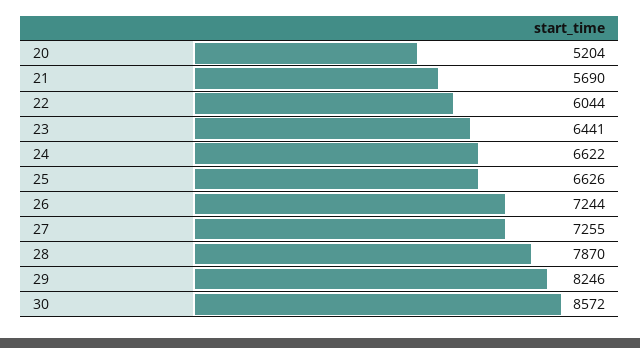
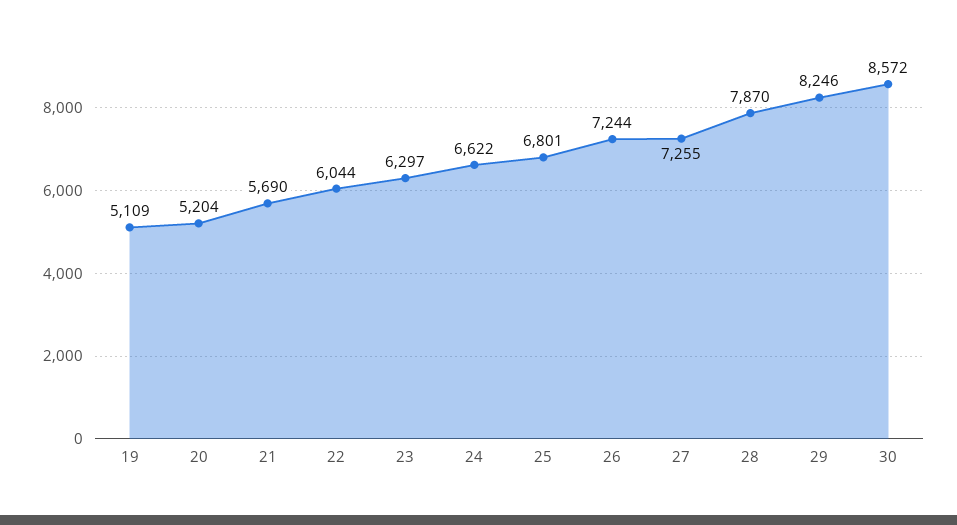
23: 6441 -> 6297
25: 6626 -> 6801
19: none -> 5109

